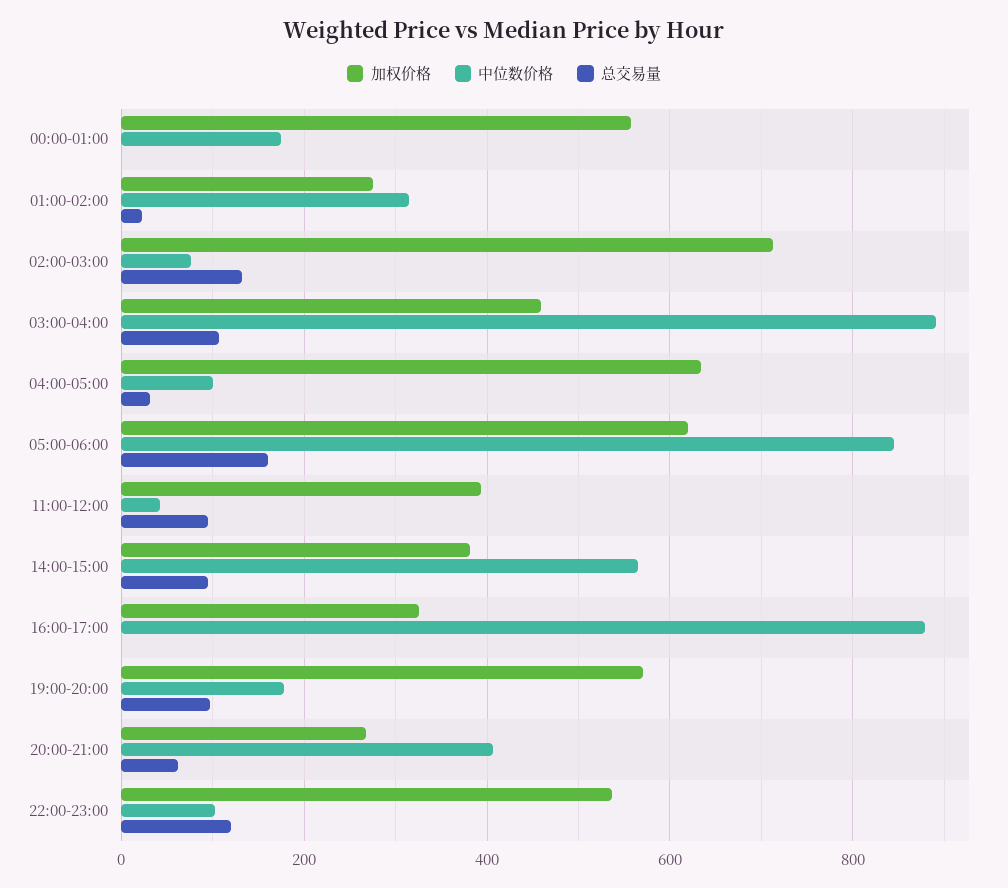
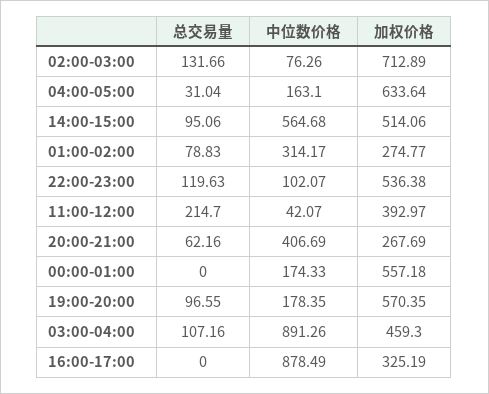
总交易量, 01:00-02:00: 20 -> 78.83
中位数价格, 04:00-05:00: 100 -> 163.1
加权价格, 05:00-06:00: 620 -> none
中位数价格, 05:00-06:00: 840 -> none
总交易量, 05:00-06:00: 160 -> none
总交易量, 11:00-12:00: 100 -> 214.7
加权价格, 14:00-15:00: 380 -> 514.06

